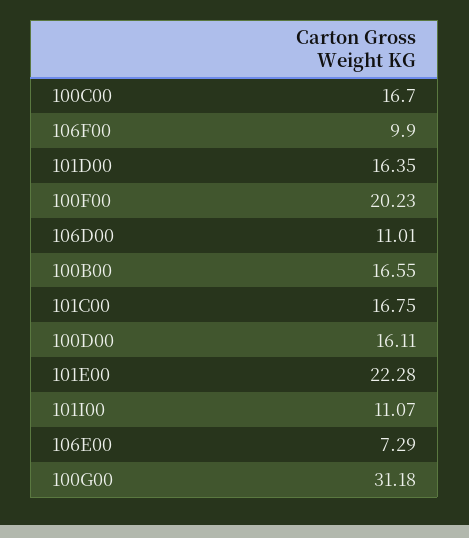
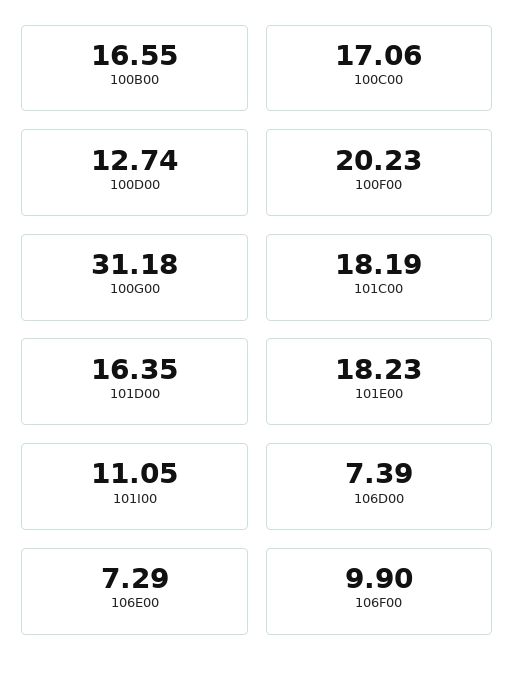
100C00: 16.7 -> 17.06
106D00: 11.01 -> 7.39
101C00: 16.75 -> 18.19
100D00: 16.11 -> 12.74
101E00: 22.28 -> 18.23
101I00: 11.07 -> 11.05

